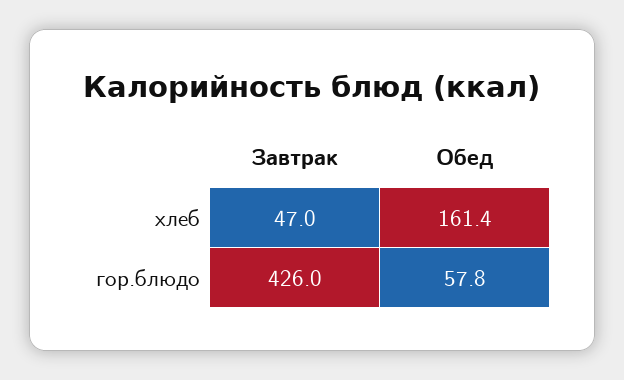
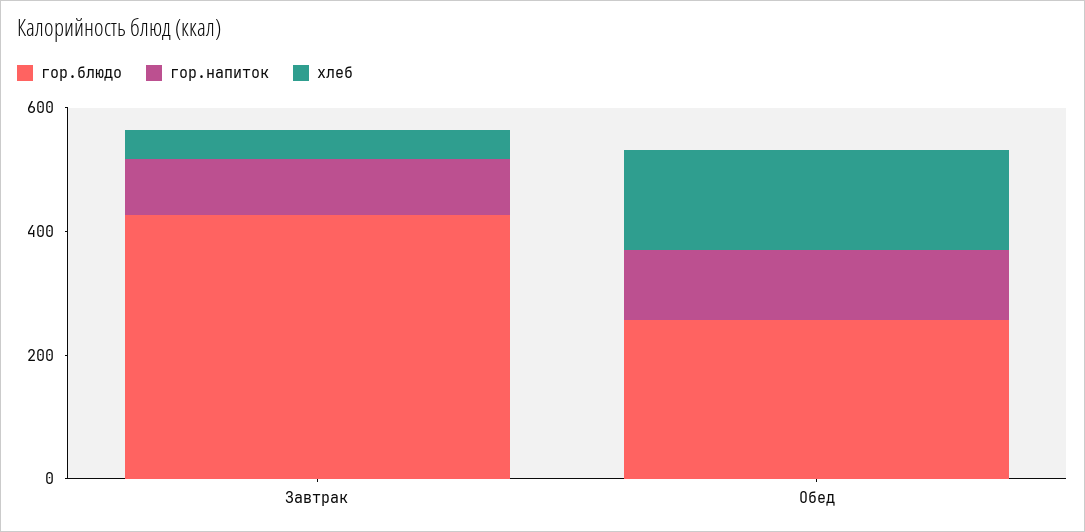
гор.блюдо, Обед: 57.8 -> 250
гор.напиток, Завтрак: none -> 100
гор.напиток, Обед: none -> 100

